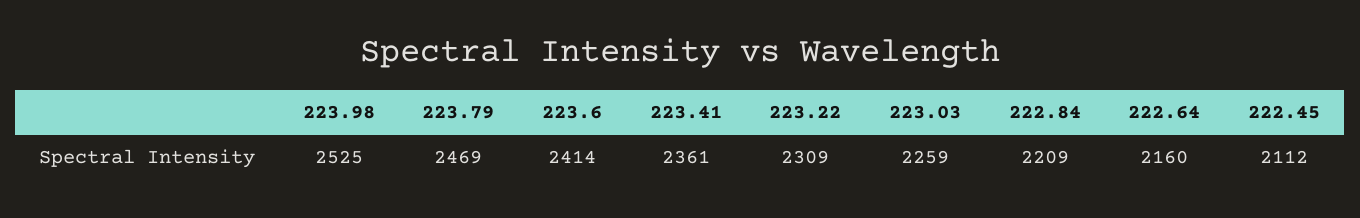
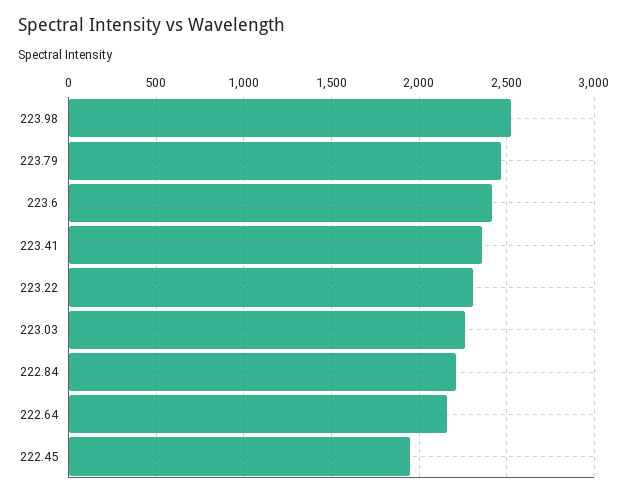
222.45: 2112 -> 1950

